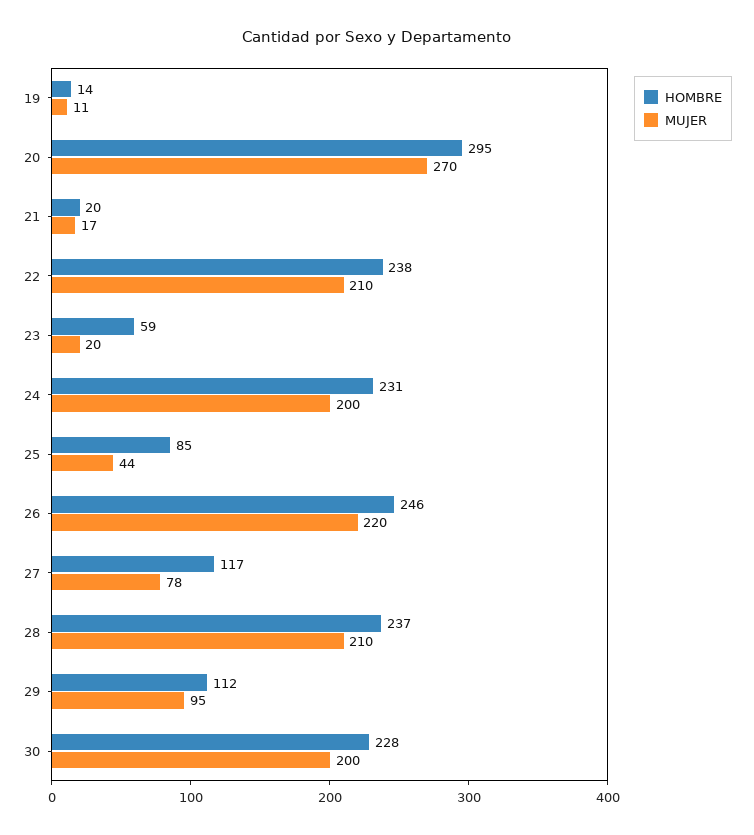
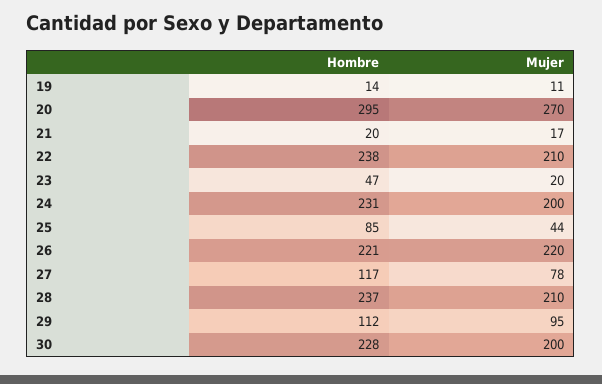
HOMBRE, 23: 59 -> 47
HOMBRE, 26: 246 -> 221

